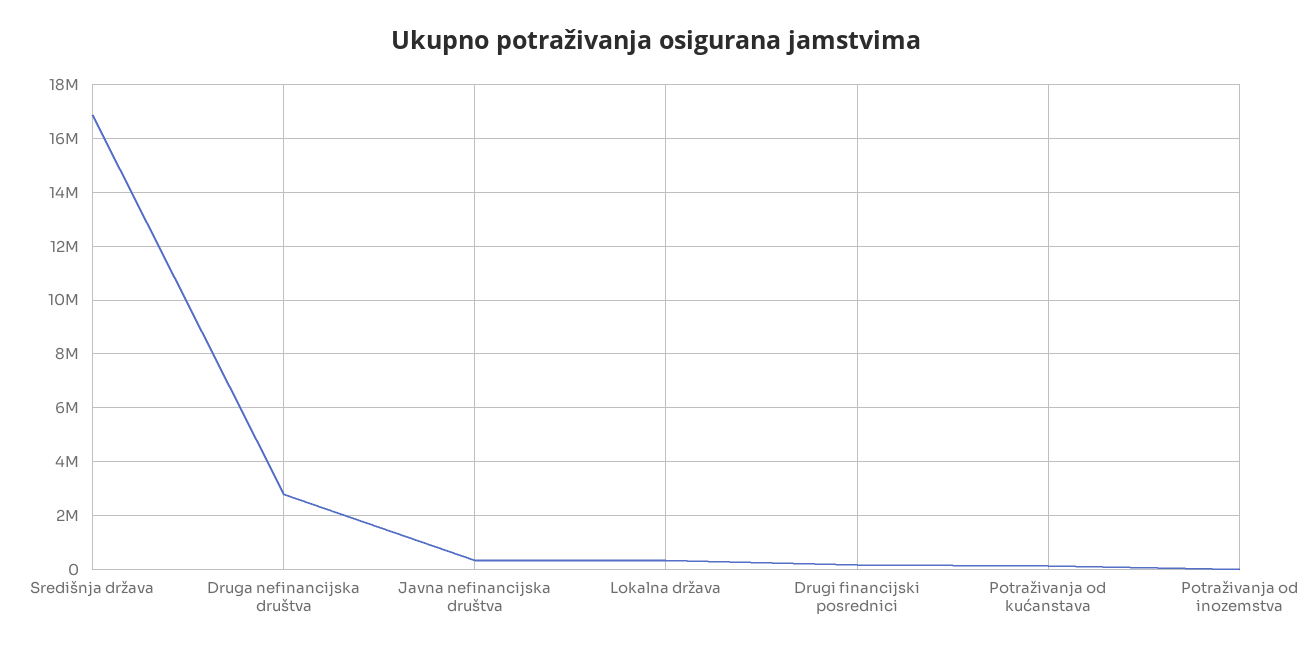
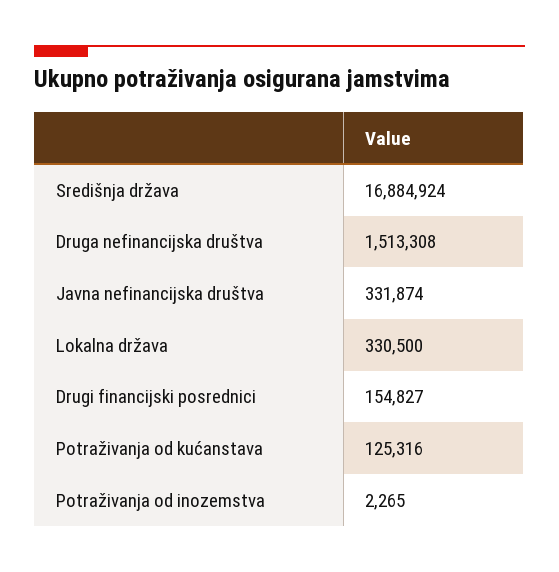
Druga nefinancijska društva: 2750000 -> 1513308

